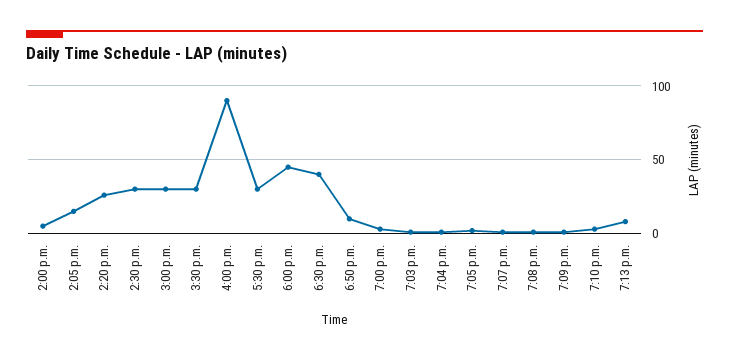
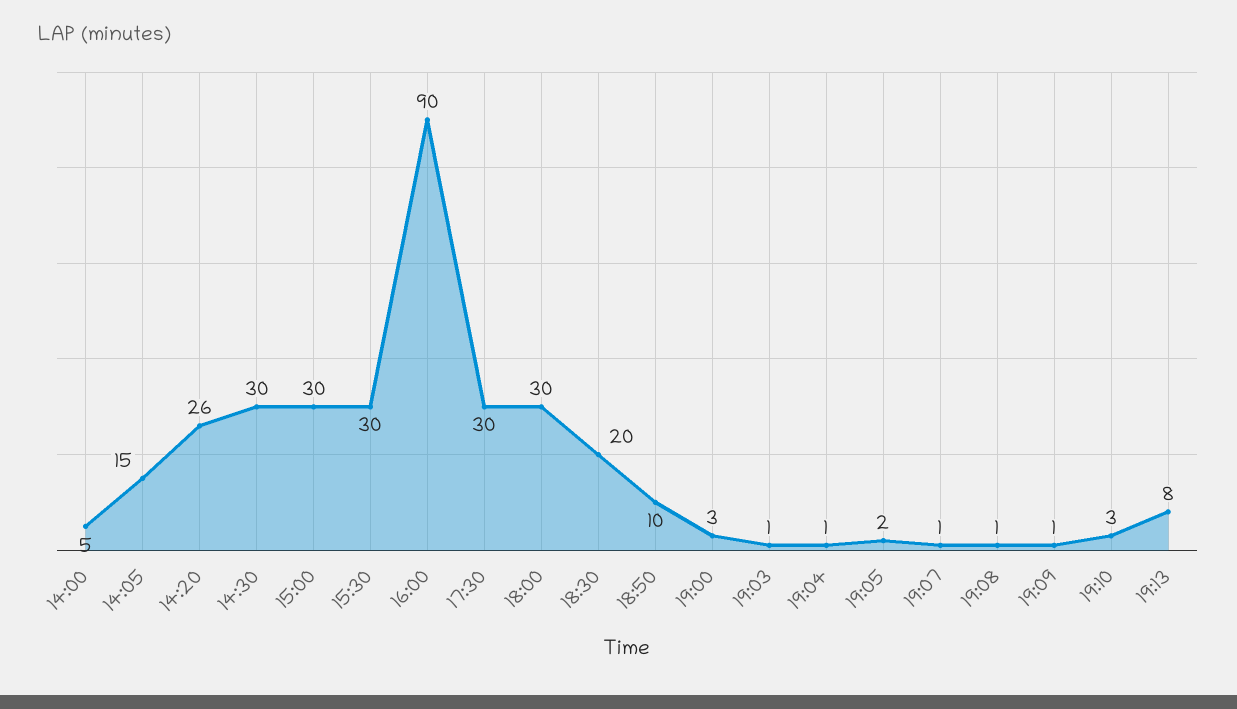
6:00 p.m.: 45 -> 30
6:30 p.m.: 40 -> 20

